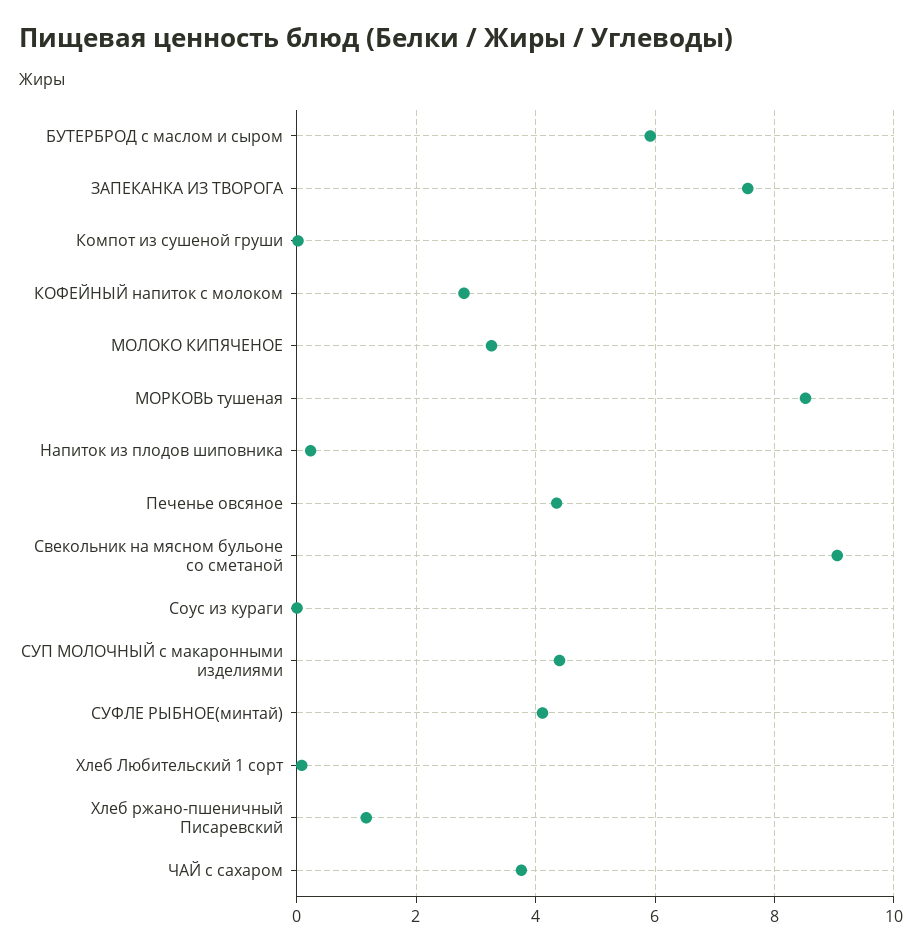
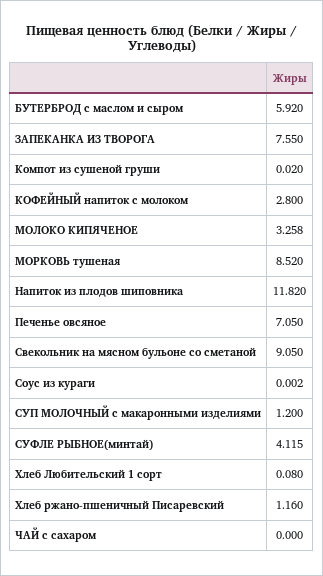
Напиток из плодов шиповника: 0.2 -> 11.82
Печенье овсяное: 4.4 -> 7.05
СУП МОЛОЧНЫЙ с макаронными изделиями: 4.4 -> 1.2
ЧАЙ с сахаром: 3.8 -> 0

